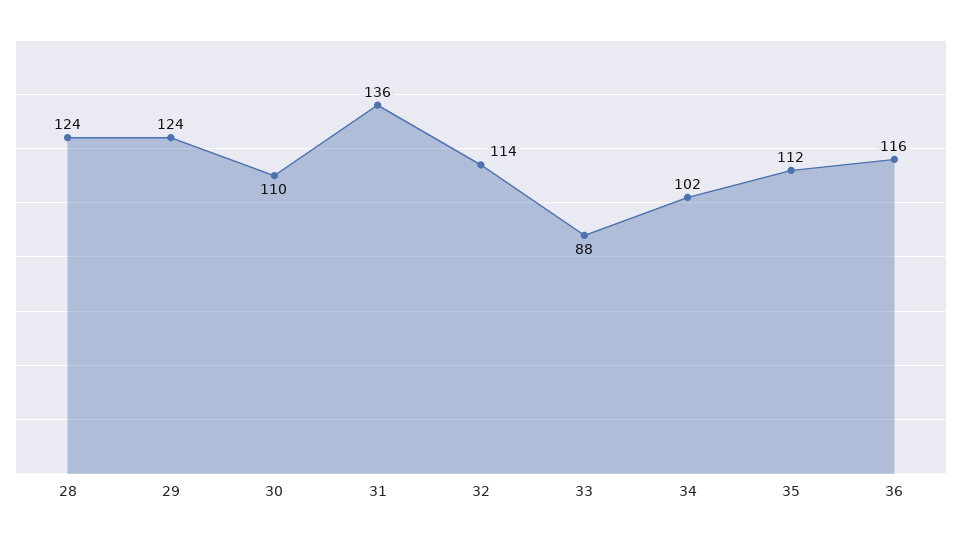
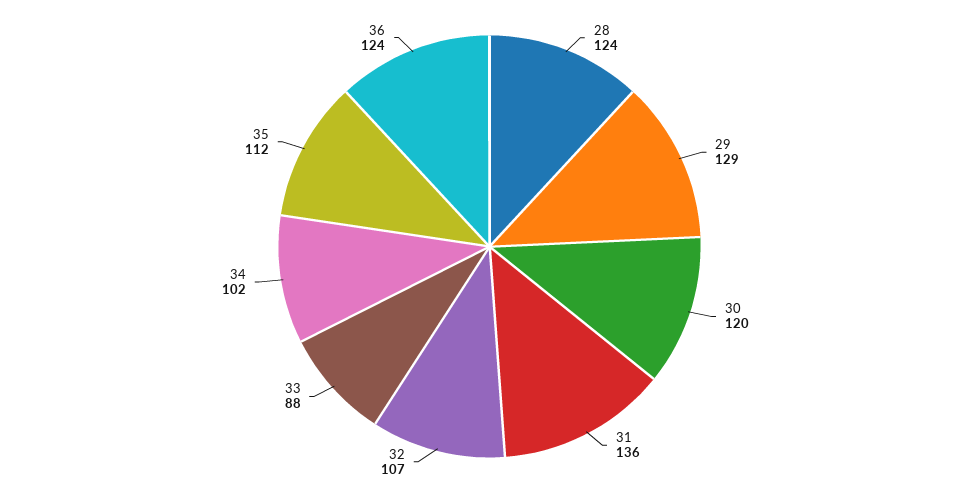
29: 124 -> 129
30: 110 -> 120
32: 114 -> 107
36: 116 -> 124

